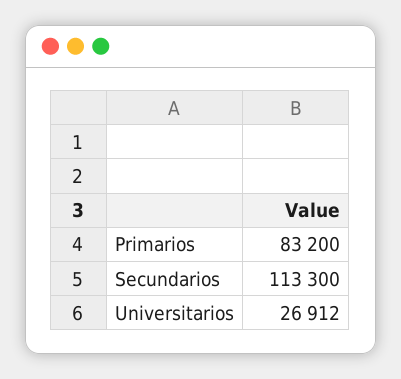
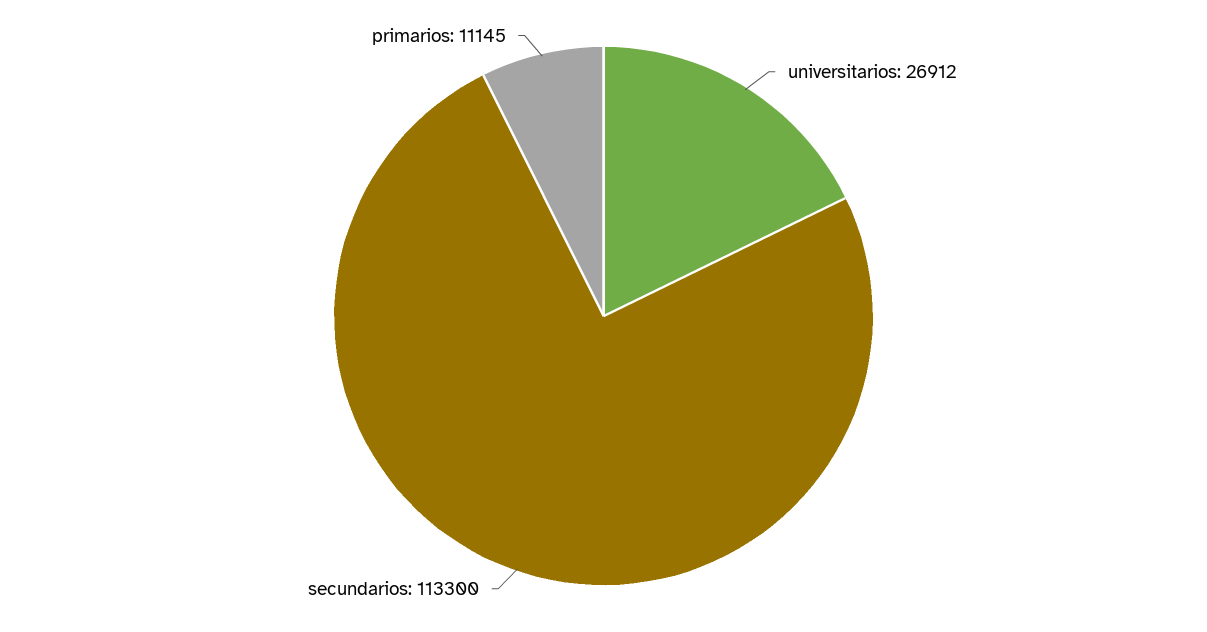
Primarios: 83200 -> 11145

